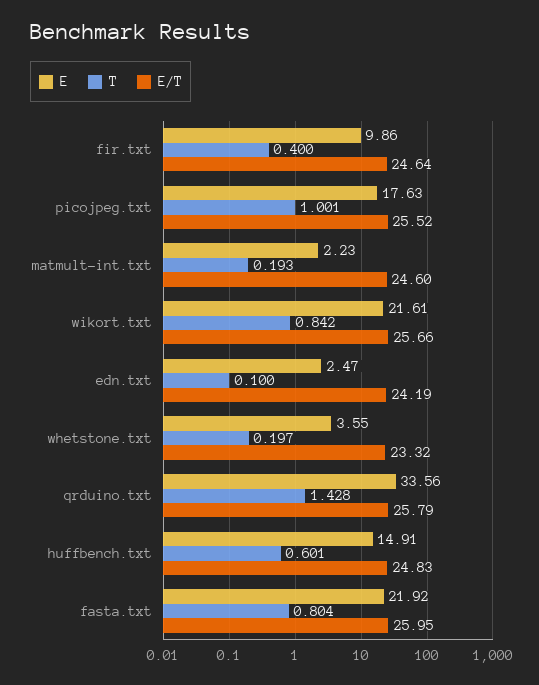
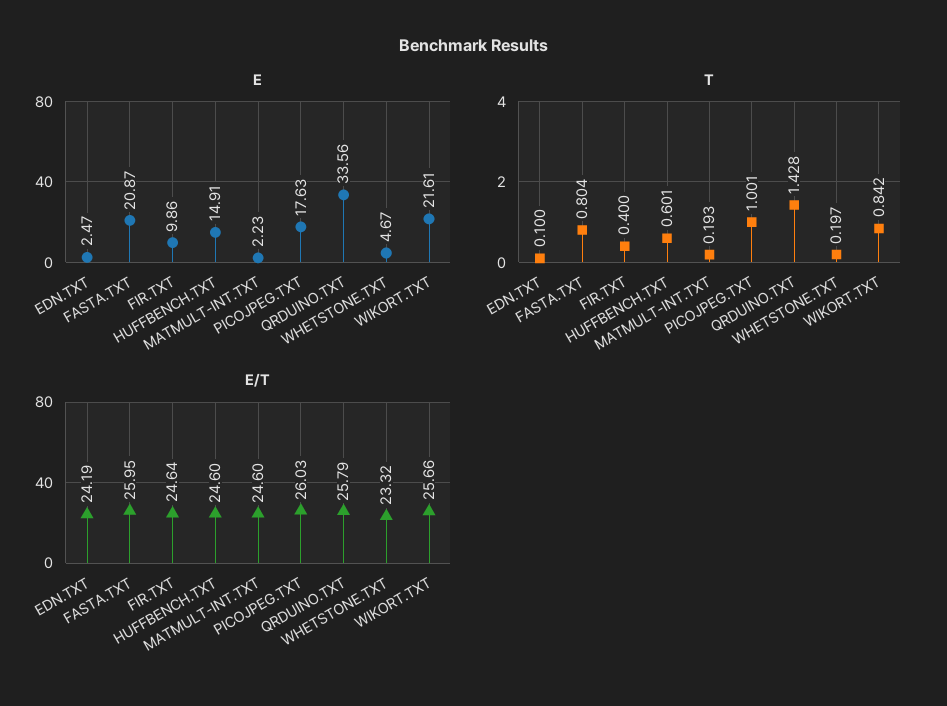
E/T, picojpeg.txt: 25.52 -> 26.03
E, whetstone.txt: 3.55 -> 4.67
E/T, huffbench.txt: 24.83 -> 24.6
E, fasta.txt: 21.92 -> 20.87

